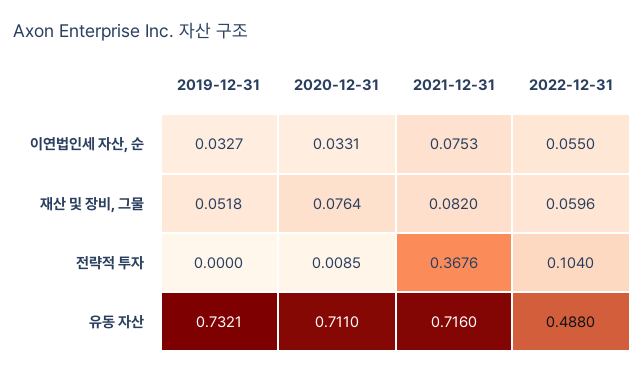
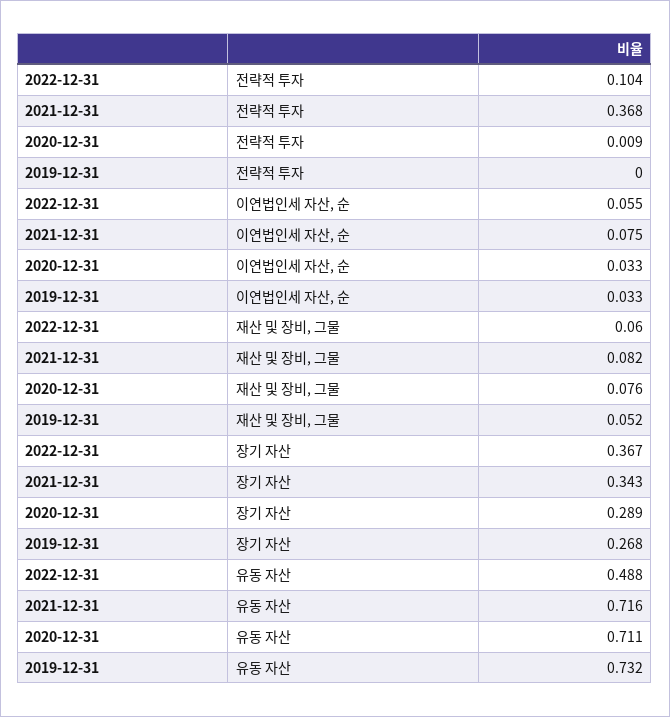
2022-12-31, 장기 자산: none -> 0.367
2021-12-31, 장기 자산: none -> 0.343
2020-12-31, 장기 자산: none -> 0.289
2019-12-31, 장기 자산: none -> 0.268

